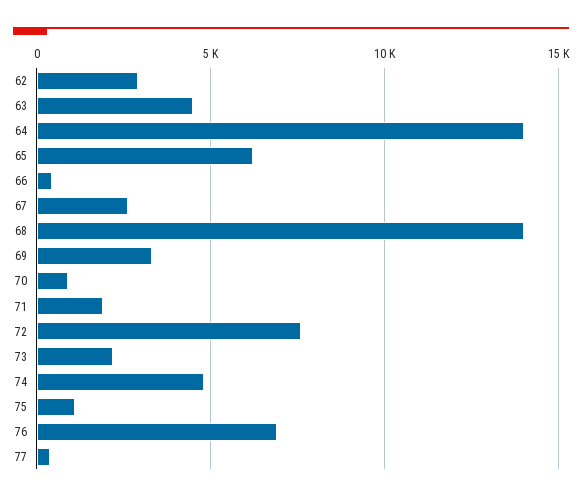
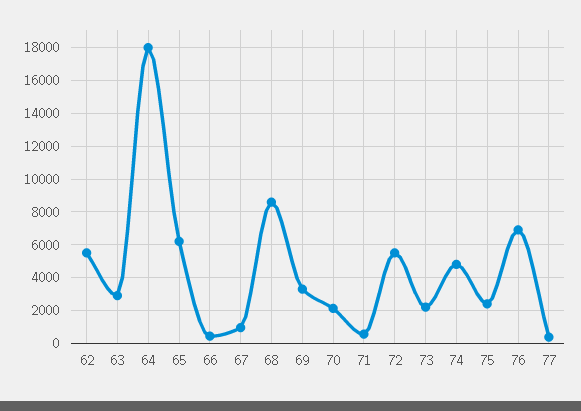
62: 3000 -> 5500
63: 4500 -> 3000
64: 14000 -> 18000
67: 2500 -> 1000
68: 14000 -> 8500
70: 1000 -> 2000
71: 2000 -> 500
72: 7500 -> 5500
75: 1000 -> 2500

